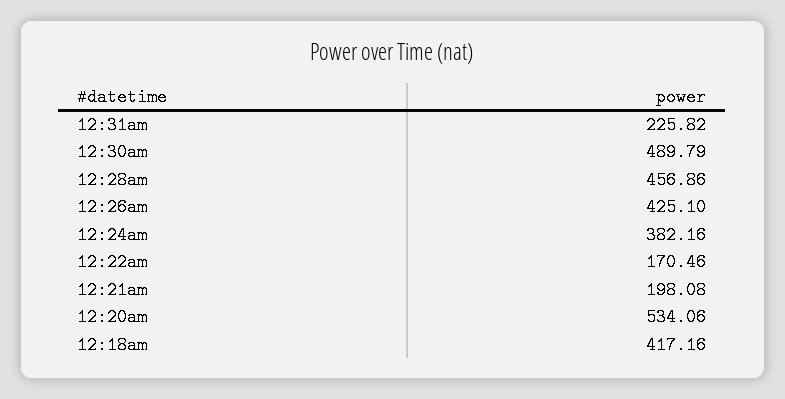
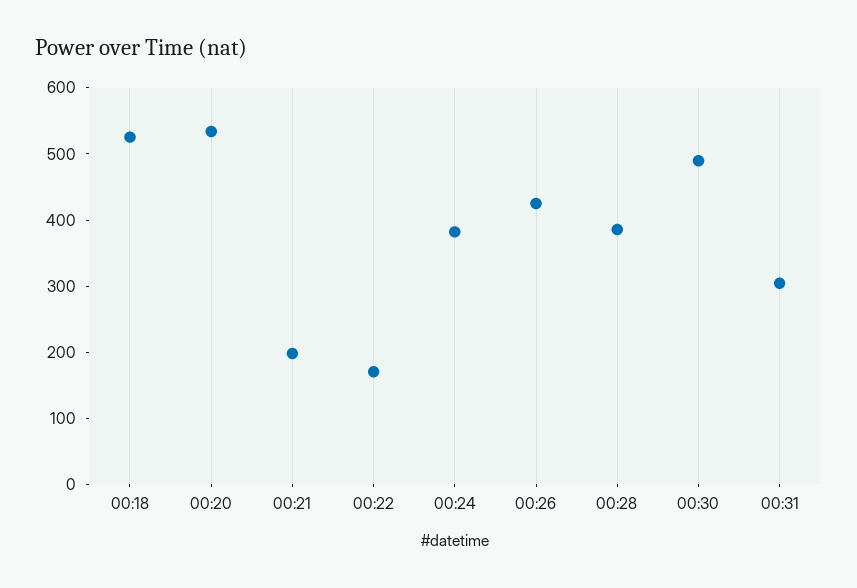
12:31am: 225.82 -> 300
12:28am: 456.86 -> 380
12:18am: 417.16 -> 520

